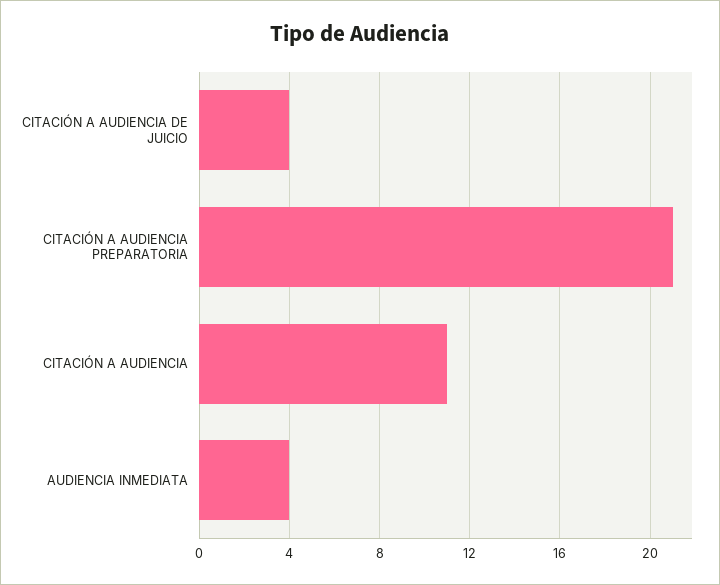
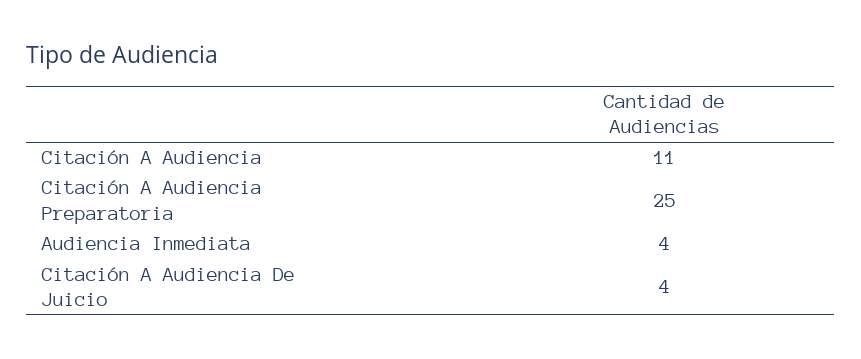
CITACIÓN A AUDIENCIA PREPARATORIA: 21 -> 25

